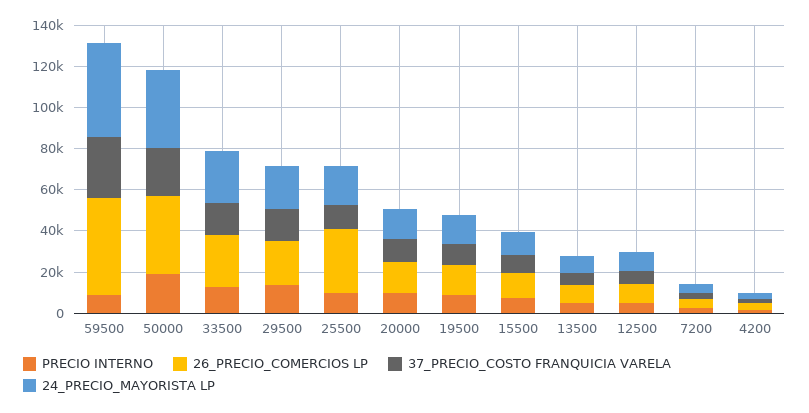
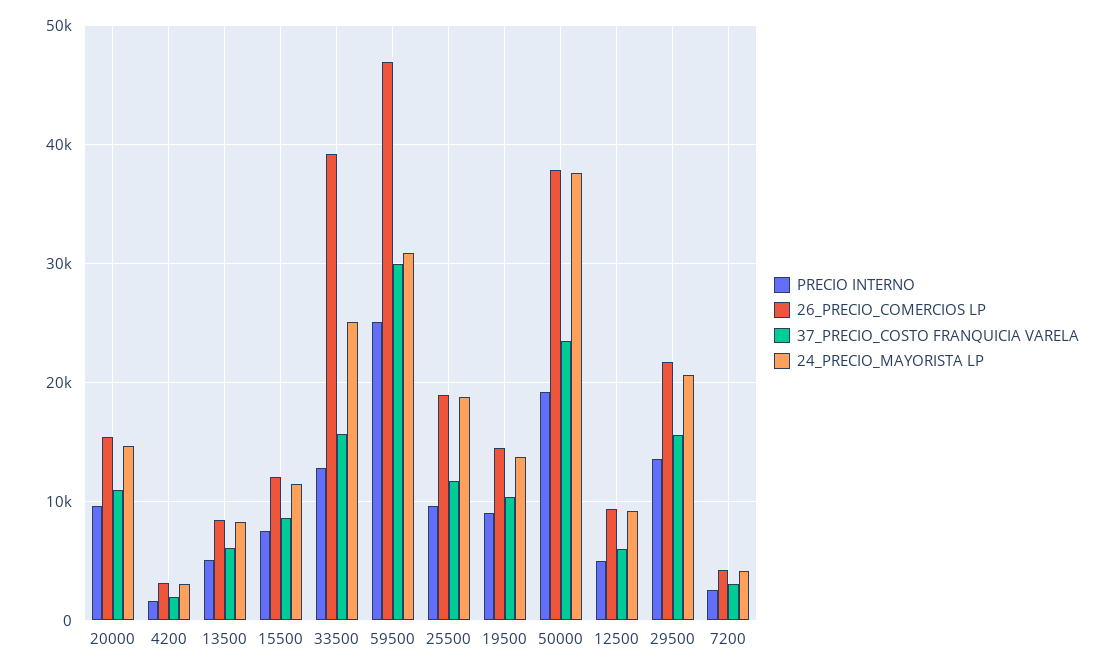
PRECIO INTERNO, 59500: 10000 -> 25000
24_PRECIO_MAYORISTA LP, 59500: 45000 -> 31000
26_PRECIO_COMERCIOS LP, 33500: 25000 -> 39000
26_PRECIO_COMERCIOS LP, 25500: 30000 -> 19000

